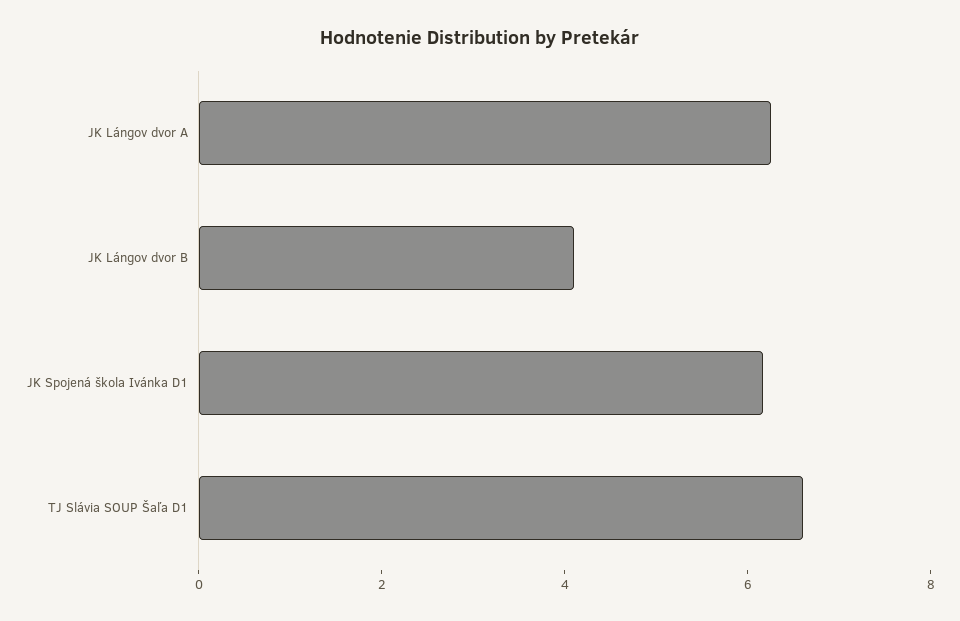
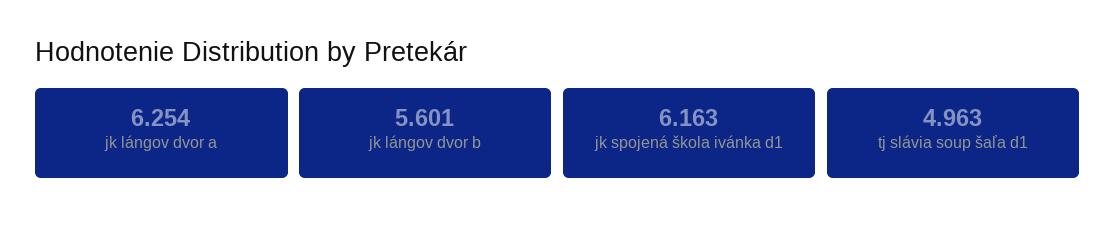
JK Lángov dvor B: 4 -> 5.601
TJ Slávia SOUP Šaľa D1: 6.5 -> 4.963

